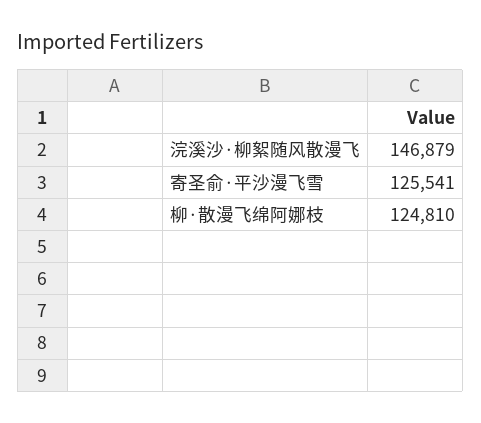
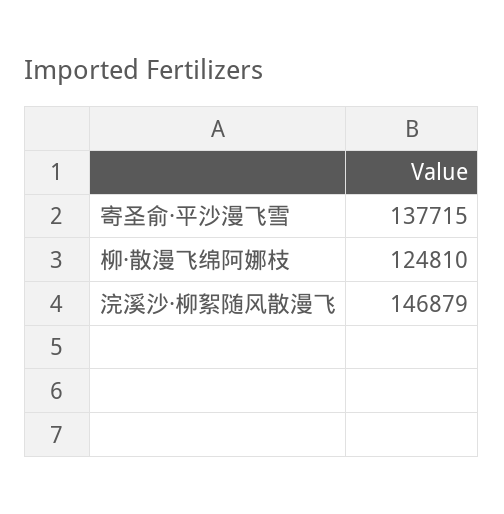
寄圣俞·平沙漫飞雪: 125541 -> 137715

